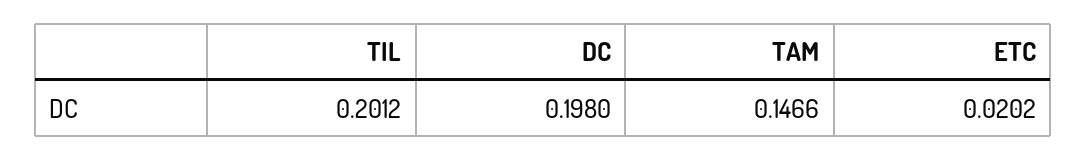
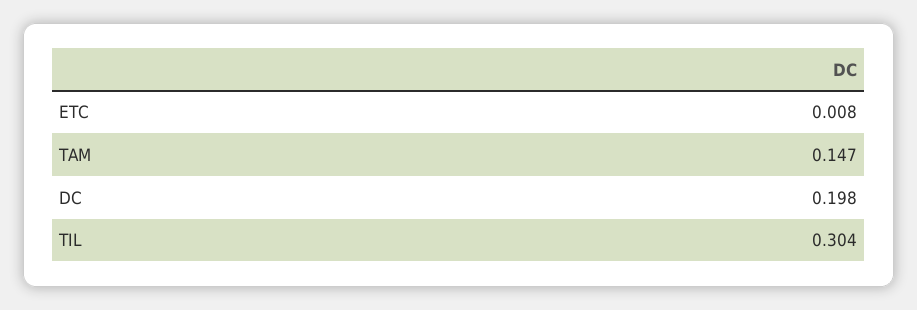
TIL: 0.2012 -> 0.304
ETC: 0.0202 -> 0.008

